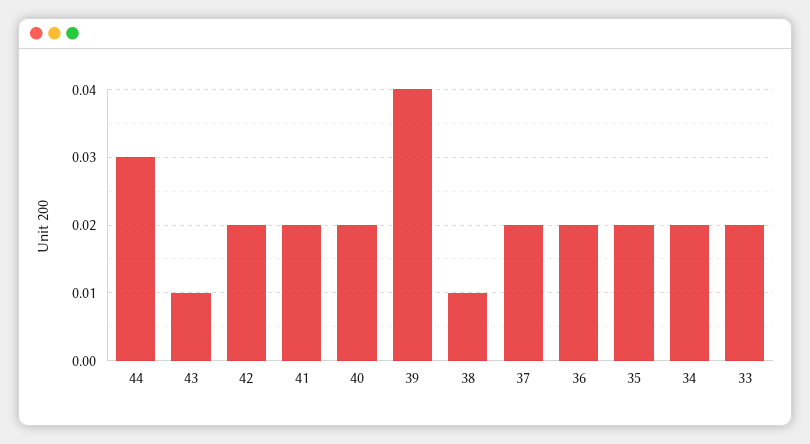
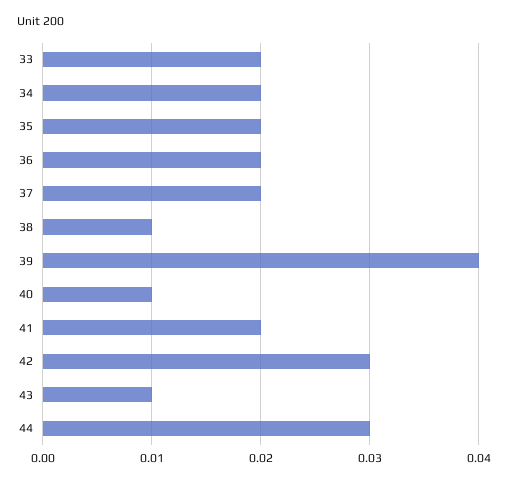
42: 0.02 -> 0.03
40: 0.02 -> 0.01

